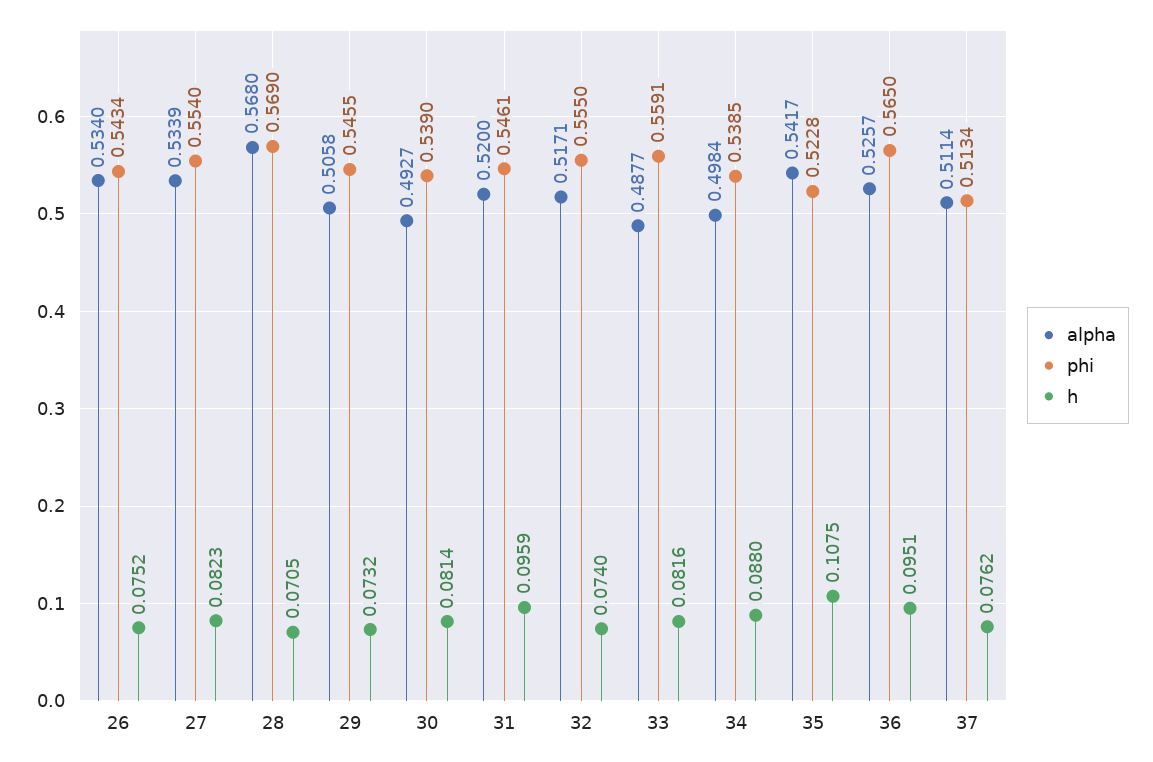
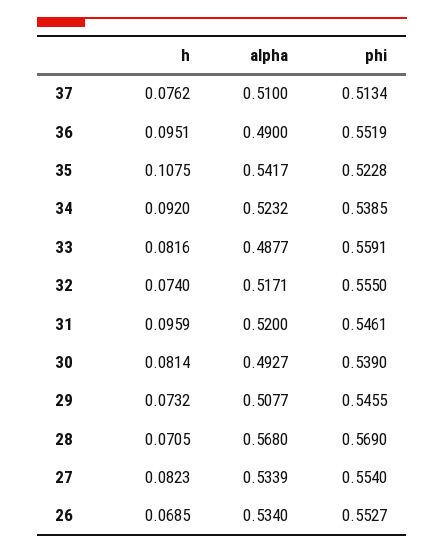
phi, 26: 0.5434 -> 0.5527
h, 26: 0.0752 -> 0.0685
alpha, 29: 0.5058 -> 0.5077
alpha, 34: 0.4984 -> 0.5232
h, 34: 0.088 -> 0.092
alpha, 36: 0.5257 -> 0.49
phi, 36: 0.565 -> 0.5519
alpha, 37: 0.5114 -> 0.51

